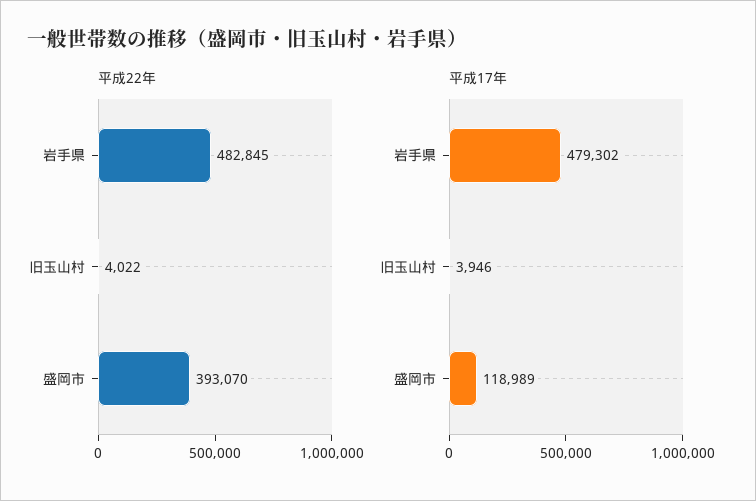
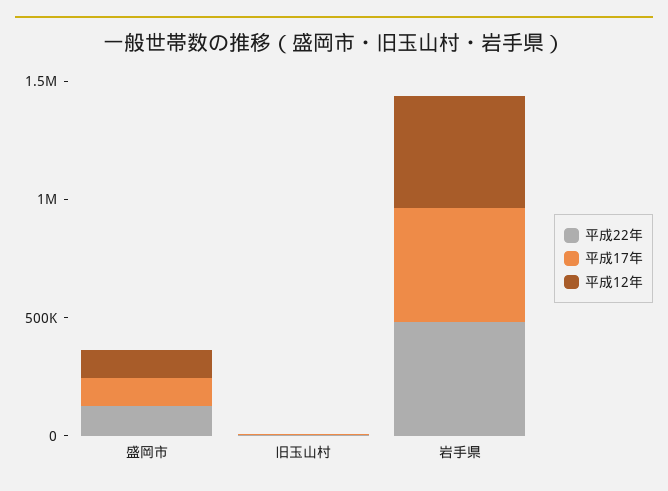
平成22年, 盛岡市: 393070 -> 100000
平成12年, 盛岡市: none -> 100000
平成12年, 旧玉山村: none -> 0
平成12年, 岩手県: none -> 500000

